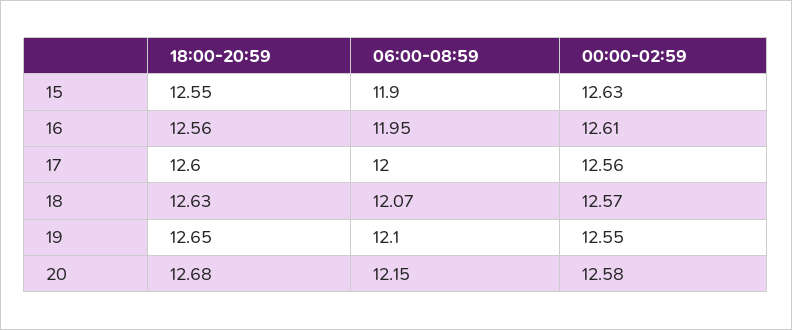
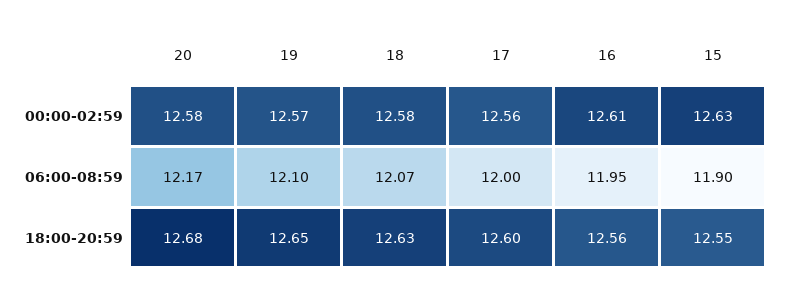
00:00-02:59, 18: 12.57 -> 12.58
00:00-02:59, 19: 12.55 -> 12.57
06:00-08:59, 20: 12.15 -> 12.17

